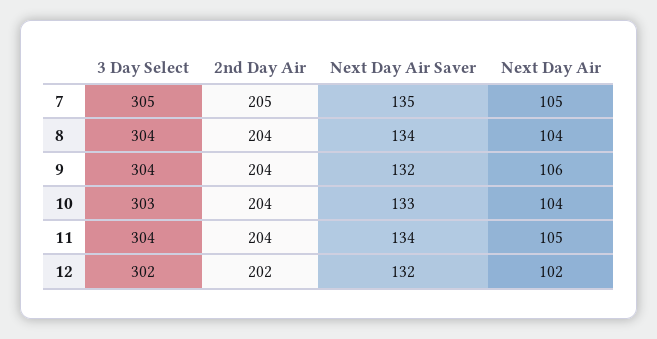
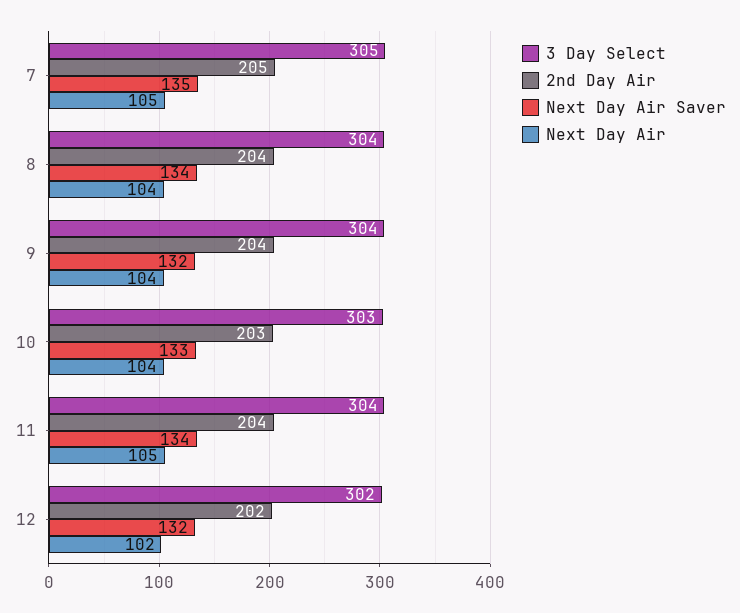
Next Day Air, 9: 106 -> 104
2nd Day Air, 10: 204 -> 203

